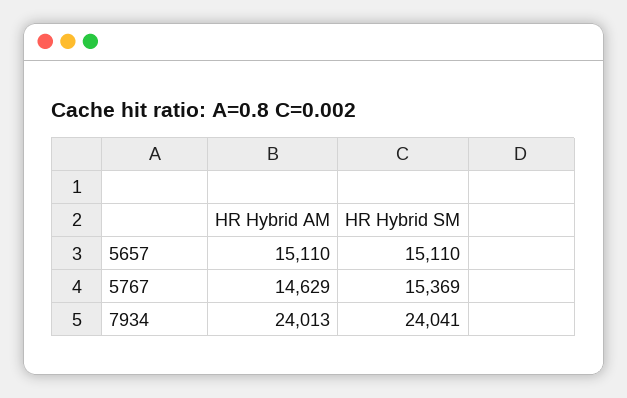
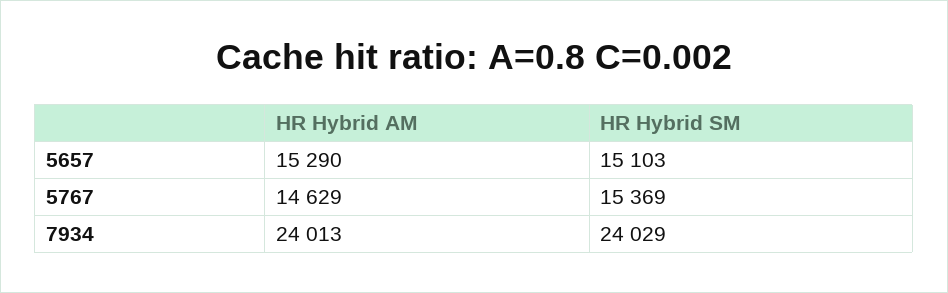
HR Hybrid AM, 5657: 15110 -> 15290
HR Hybrid SM, 5657: 15110 -> 15103
HR Hybrid SM, 7934: 24041 -> 24029

